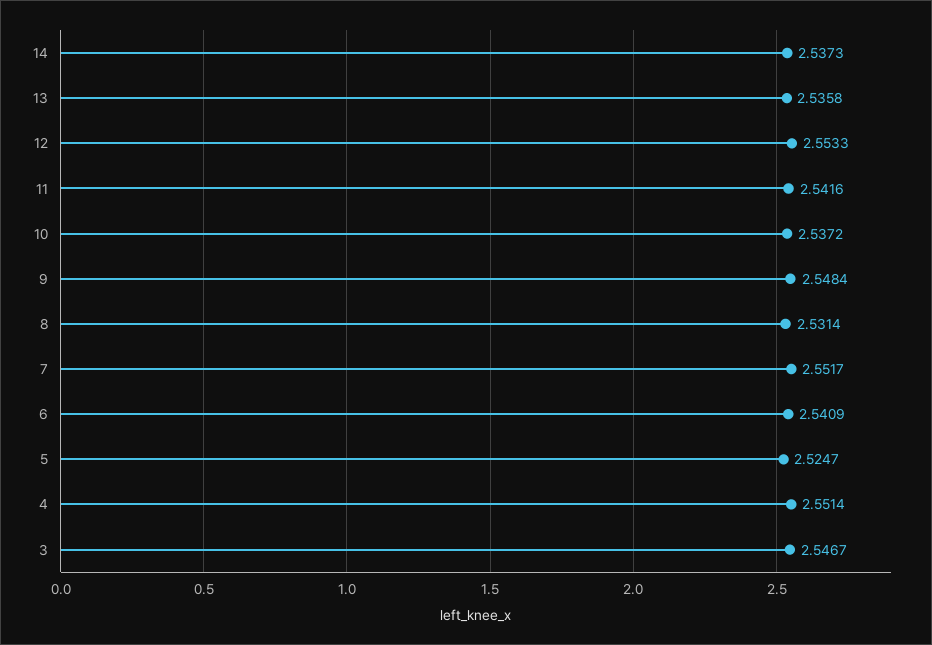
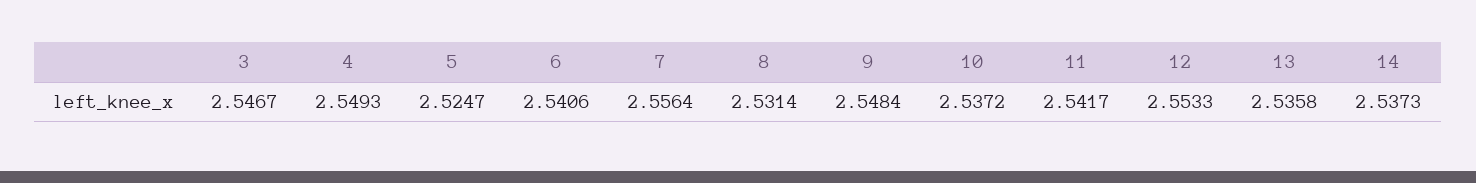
11: 2.5416 -> 2.5417
7: 2.5517 -> 2.5564
6: 2.5409 -> 2.5406
4: 2.5514 -> 2.5493

